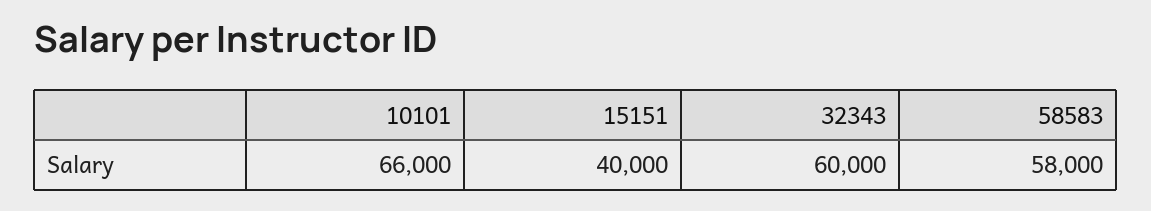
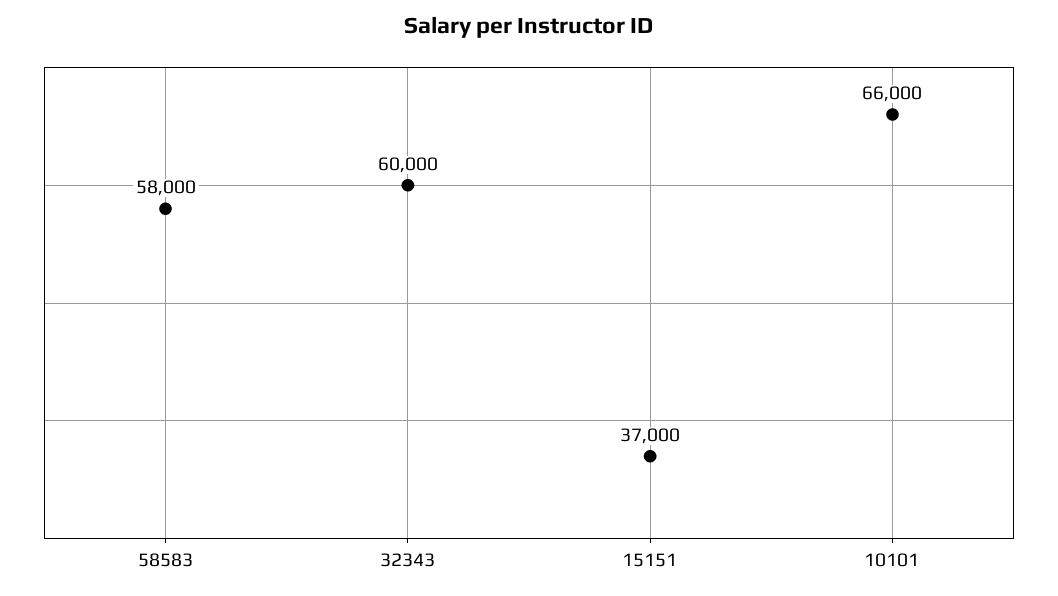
15151: 40000 -> 37000

